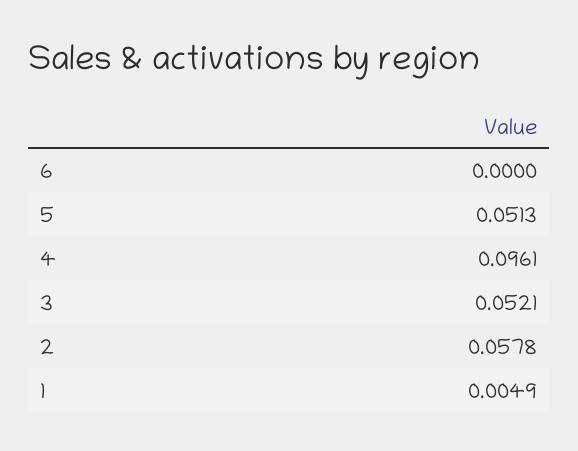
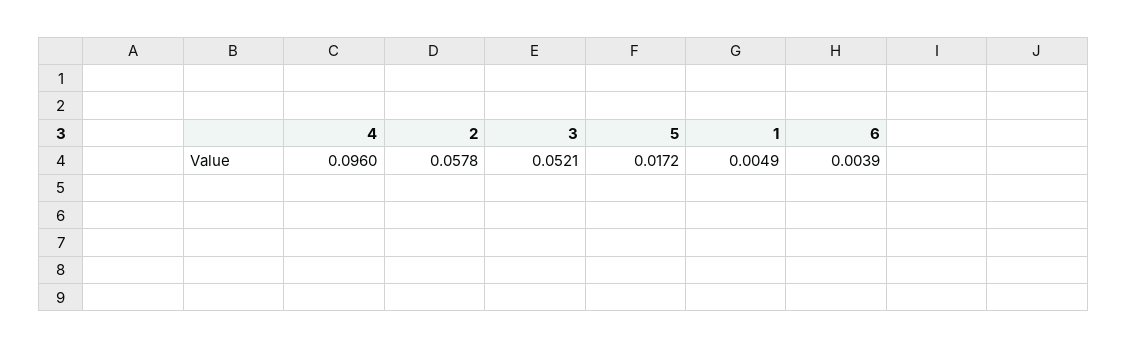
6: 0 -> 0.0039
5: 0.0513 -> 0.0172
4: 0.0961 -> 0.096

